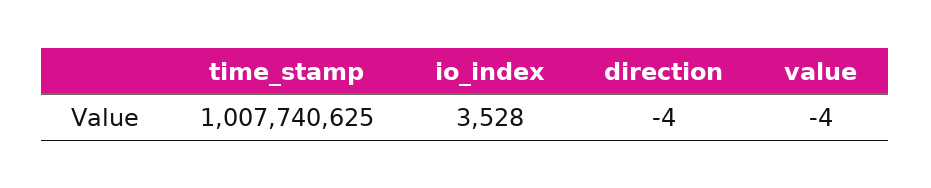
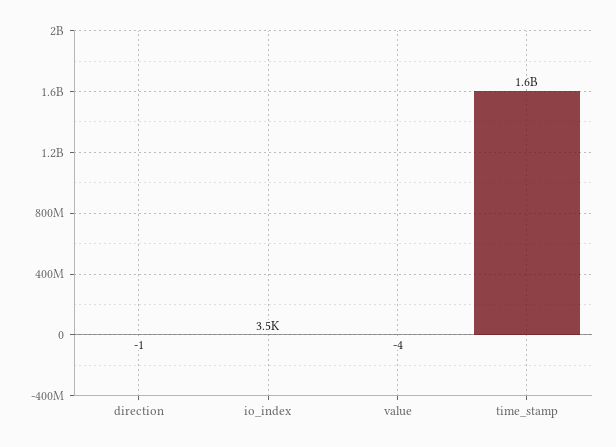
time_stamp: 1007740625 -> 1600000000
direction: -4 -> -1

